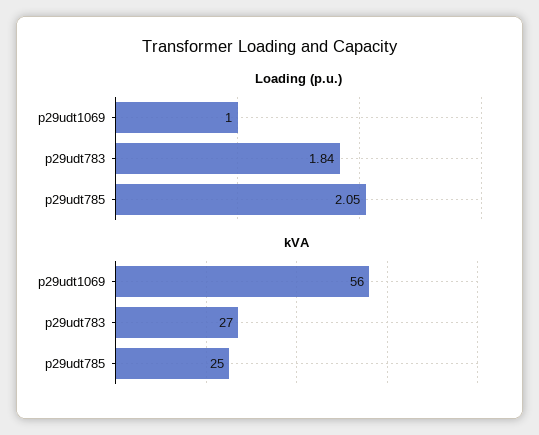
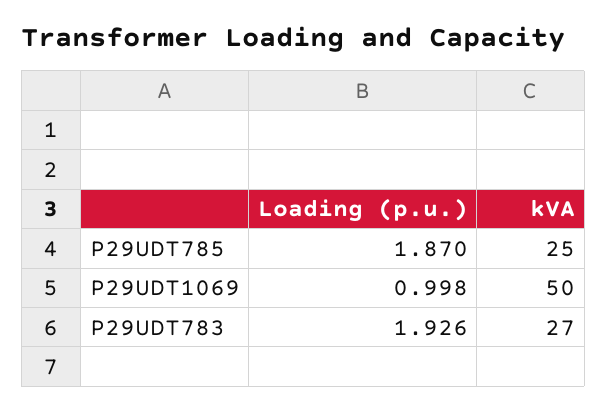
Loading (p.u.), p29udt783: 1.84 -> 1.926
Loading (p.u.), p29udt785: 2.05 -> 1.87
kVA, p29udt1069: 56 -> 50

